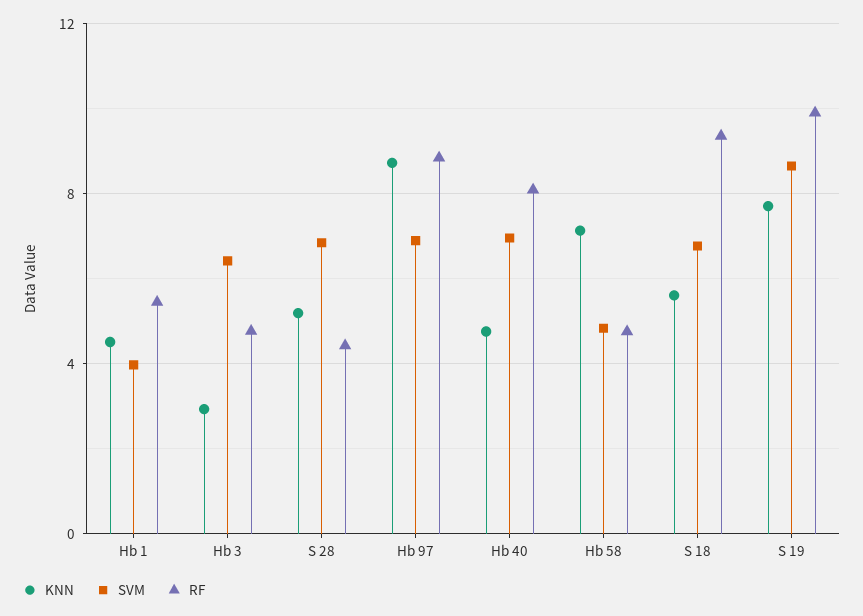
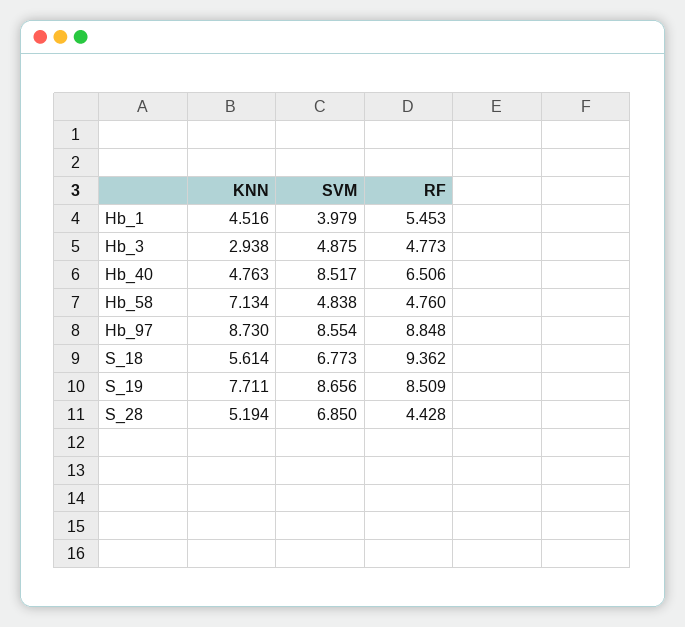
SVM, Hb 3: 6.5 -> 4.875
SVM, Hb 97: 7 -> 8.554
SVM, Hb 40: 7 -> 8.517
RF, Hb 40: 8 -> 6.506
RF, S 19: 10 -> 8.509

